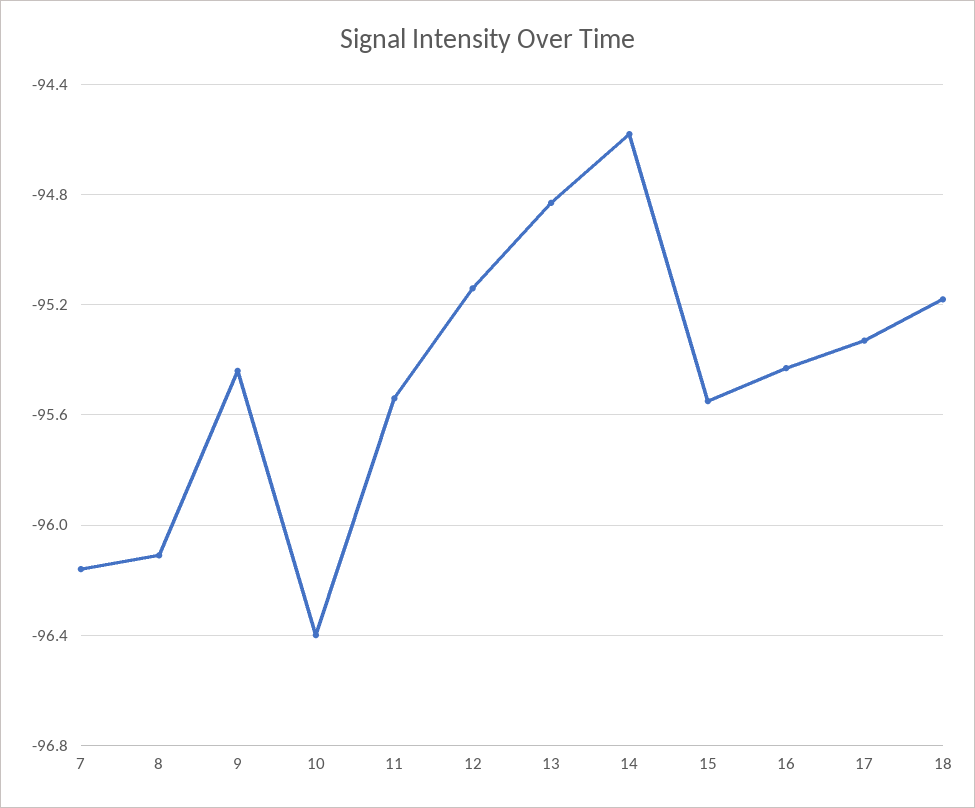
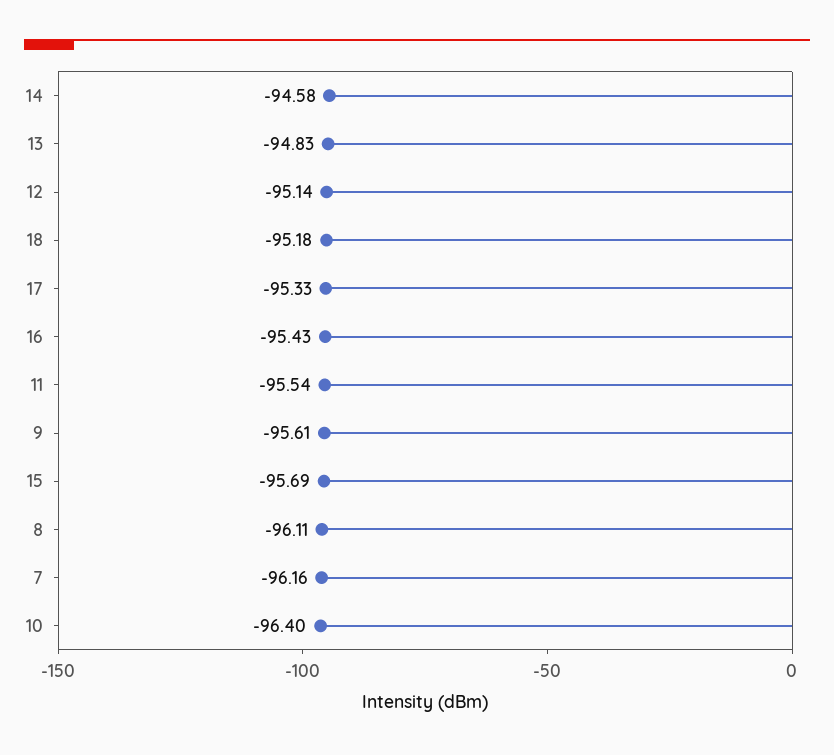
9: -95.45 -> -95.61
15: -95.55 -> -95.69

